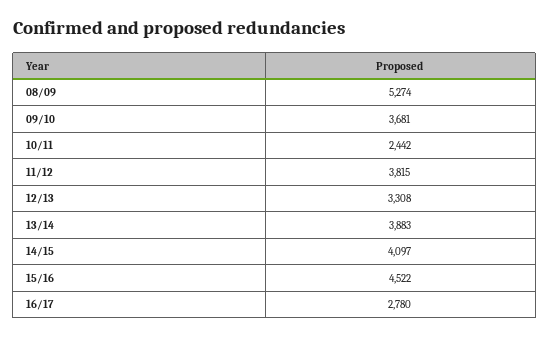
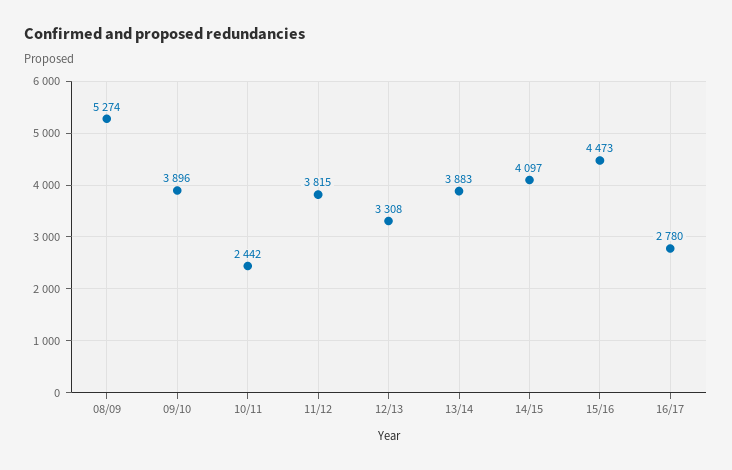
09/10: 3681 -> 3896
15/16: 4522 -> 4473

